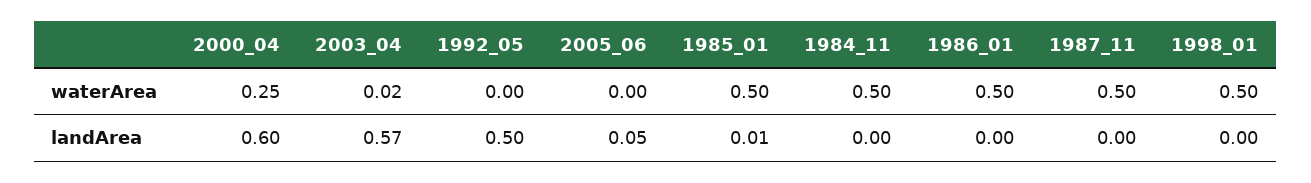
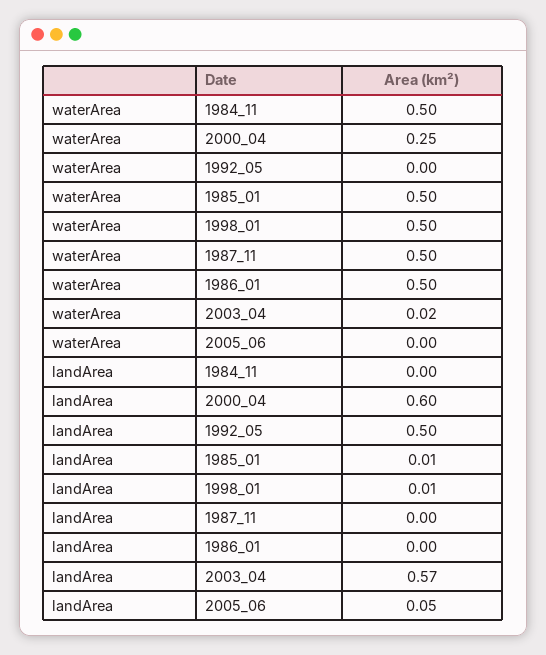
1998_01, landArea: 0 -> 0.01

